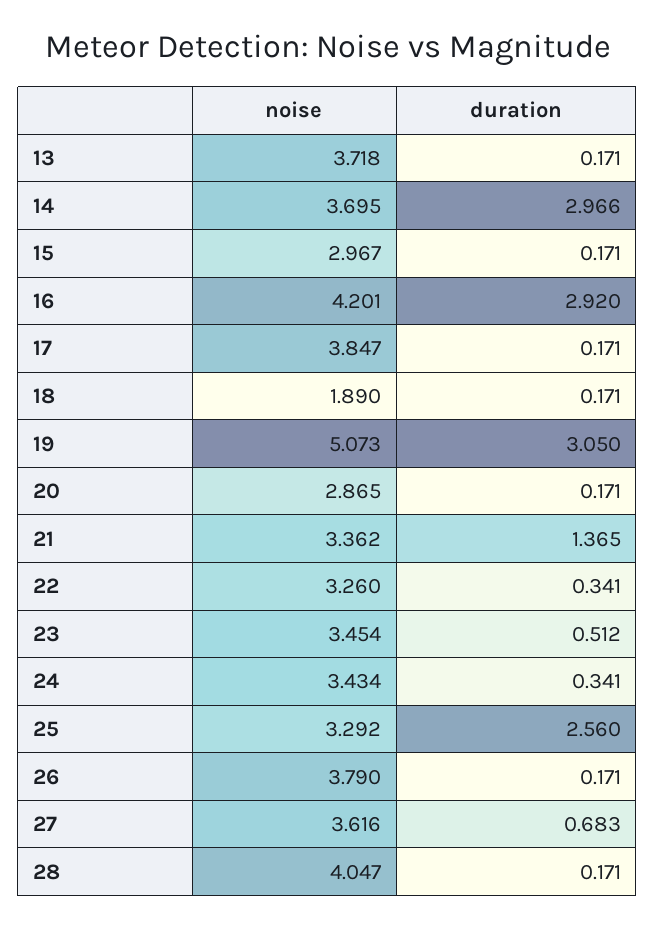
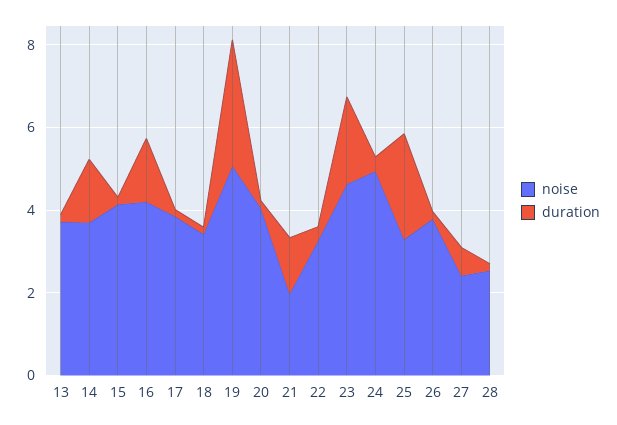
duration, 14: 2.966 -> 1.5
noise, 15: 2.967 -> 4
duration, 16: 2.92 -> 1.5
noise, 18: 1.89 -> 3.5
noise, 20: 2.865 -> 4
noise, 21: 3.362 -> 2
noise, 23: 3.454 -> 4.5
duration, 23: 0.512 -> 2
noise, 24: 3.434 -> 5
noise, 27: 3.616 -> 2.5
noise, 28: 4.047 -> 2.5

